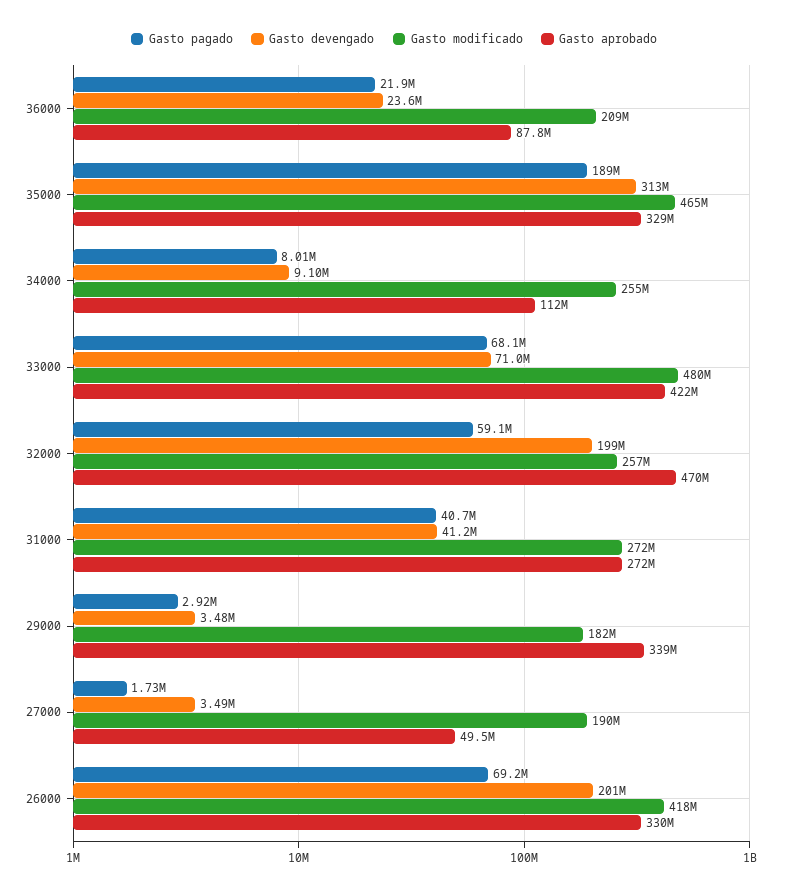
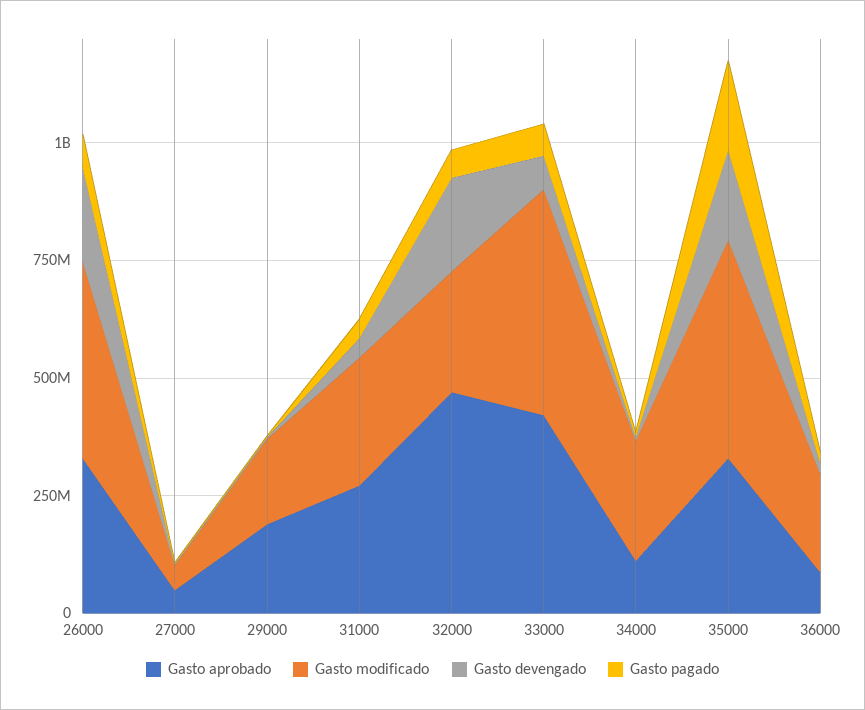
Gasto devengado, 35000: 313000000 -> 200000000
Gasto aprobado, 29000: 339000000 -> 200000000
Gasto modificado, 27000: 190000000 -> 50000000

